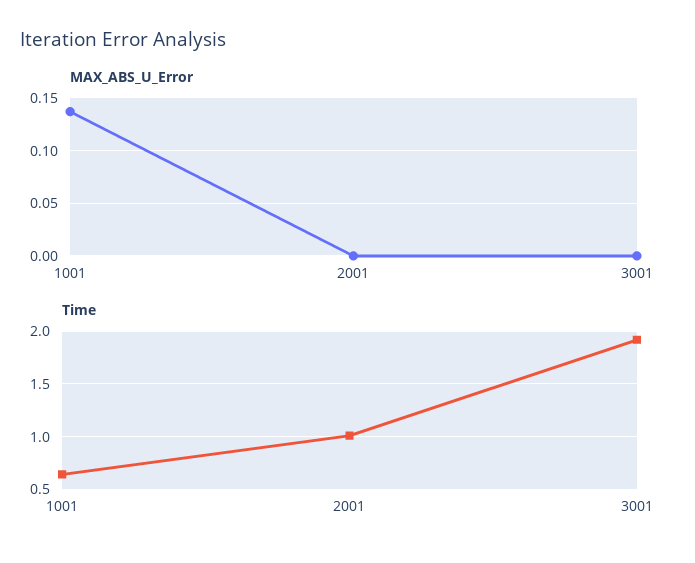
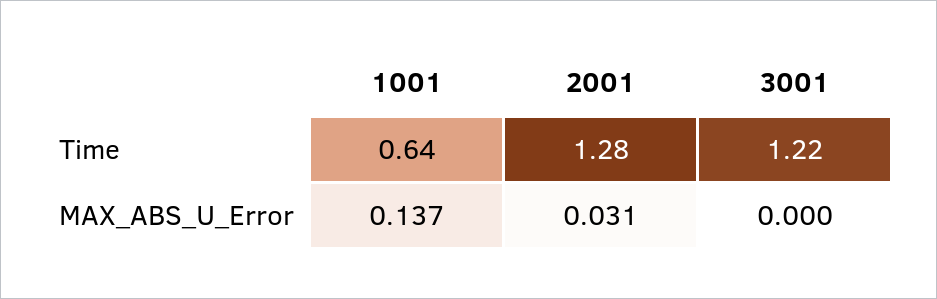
MAX_ABS_U_Error, 2001: 0 -> 0.031
Time, 2001: 1 -> 1.28
Time, 3001: 1.9 -> 1.22

